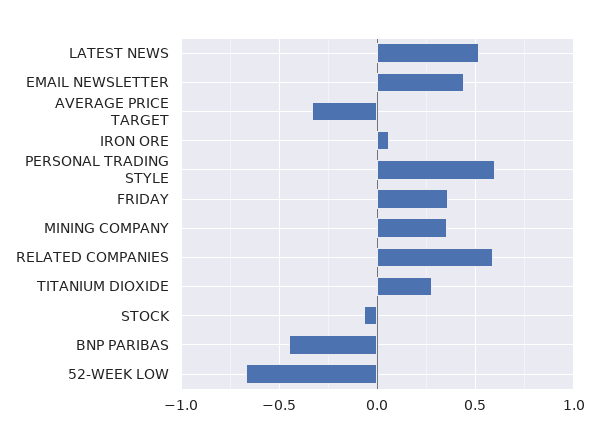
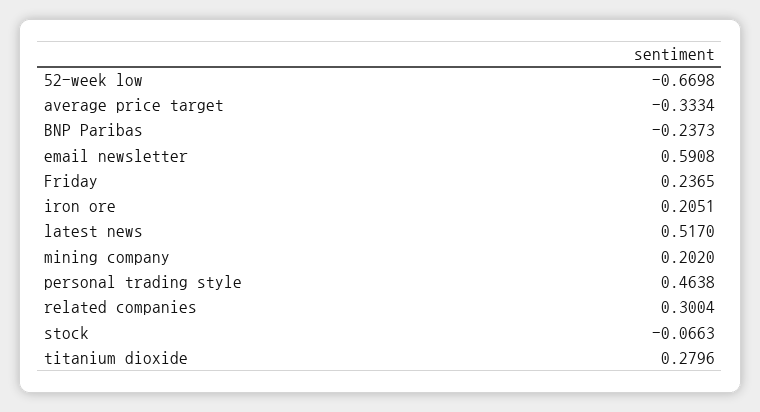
EMAIL NEWSLETTER: 0.45 -> 0.5908
IRON ORE: 0.05 -> 0.2051
PERSONAL TRADING STYLE: 0.6 -> 0.4638
FRIDAY: 0.35 -> 0.2365
MINING COMPANY: 0.35 -> 0.202
RELATED COMPANIES: 0.6 -> 0.3004
BNP PARIBAS: -0.45 -> -0.2373

